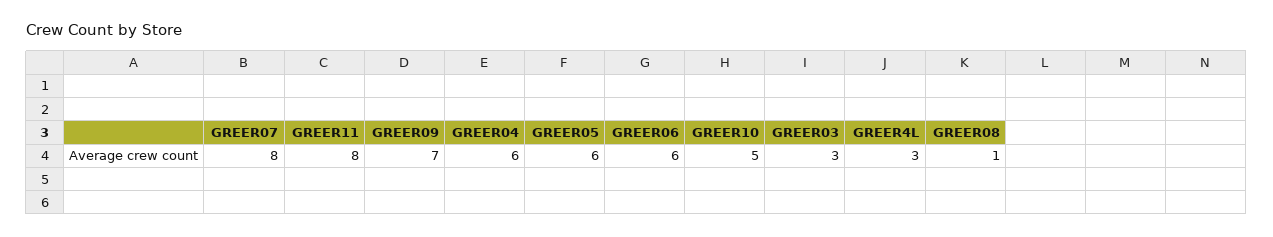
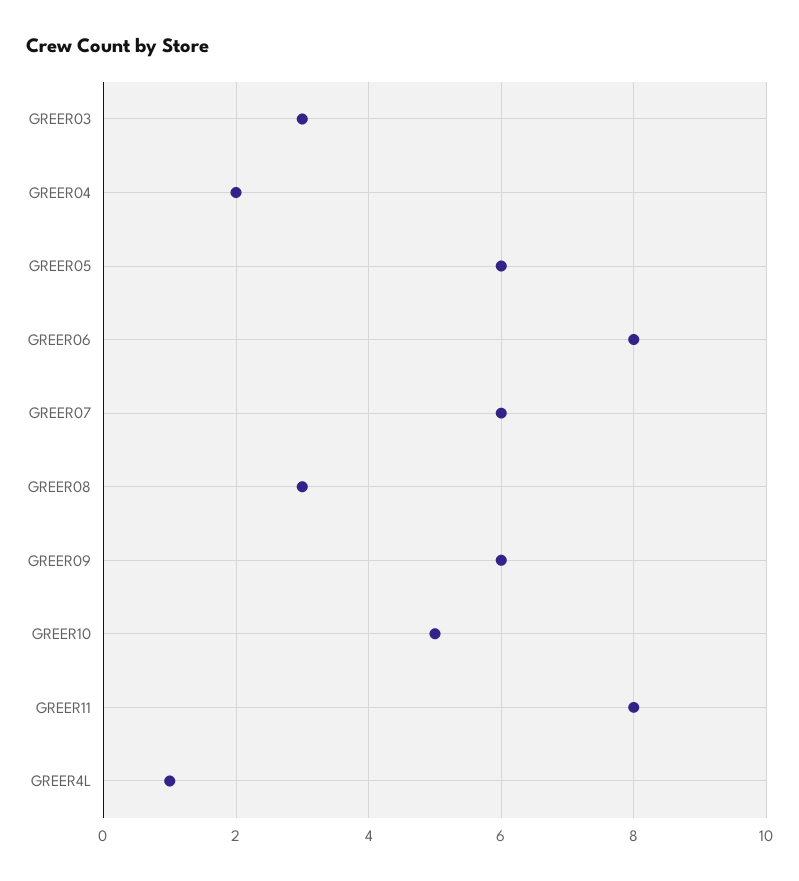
GREER07: 8 -> 6
GREER09: 7 -> 6
GREER04: 6 -> 2
GREER06: 6 -> 8
GREER4L: 3 -> 1
GREER08: 1 -> 3

